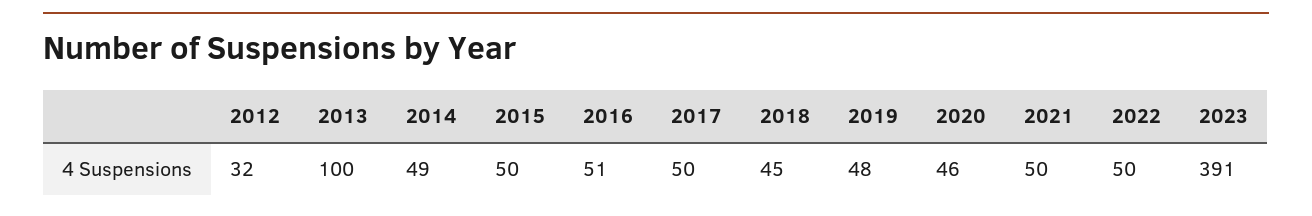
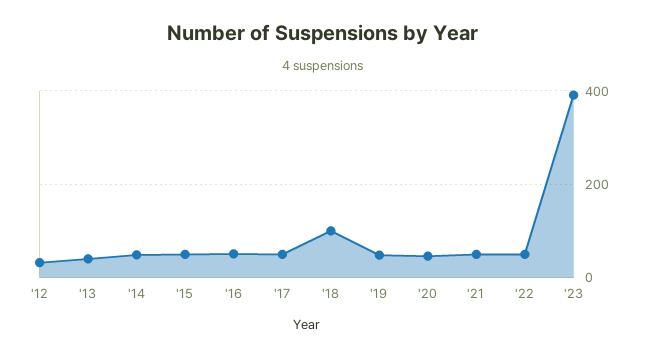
2013: 100 -> 40
2018: 45 -> 100

